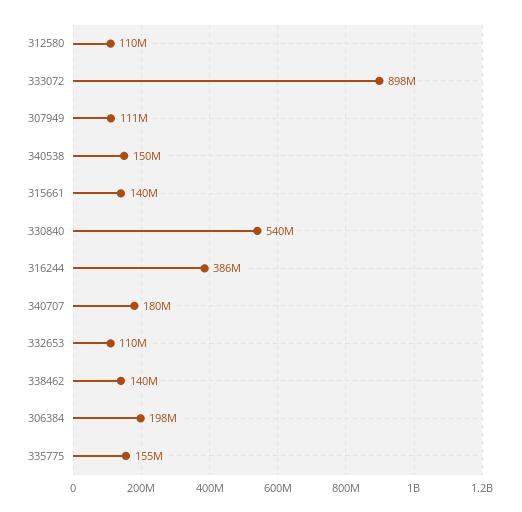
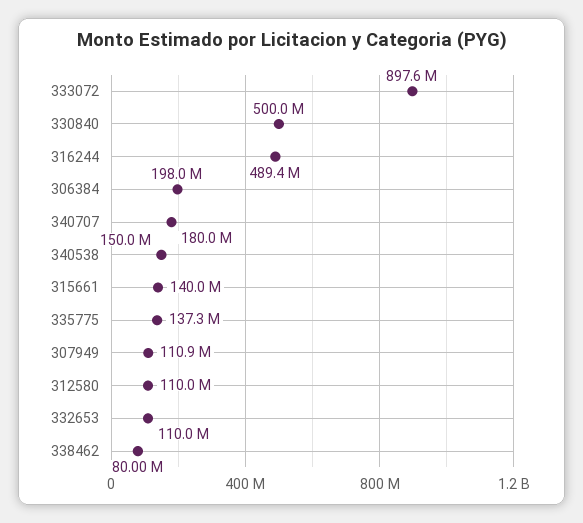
330840: 540000000 -> 500000000
316244: 386000000 -> 489400000
338462: 140000000 -> 80000000
335775: 155000000 -> 137300000

